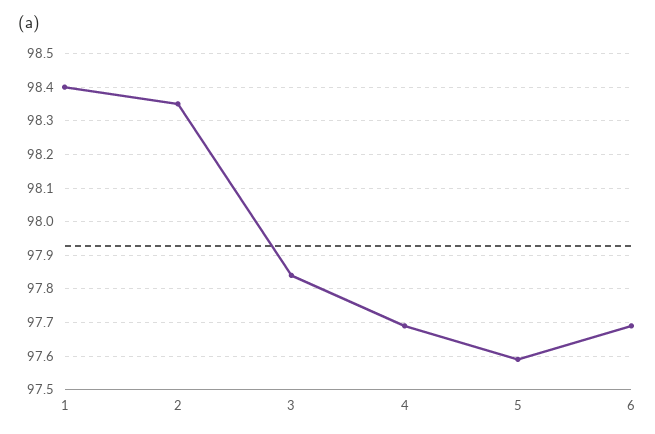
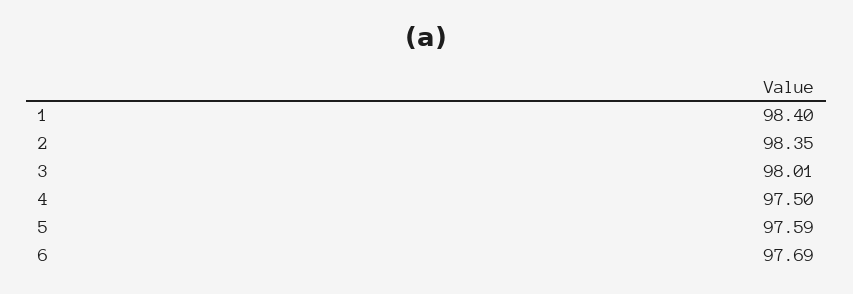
3: 97.85 -> 98.01
4: 97.7 -> 97.5

